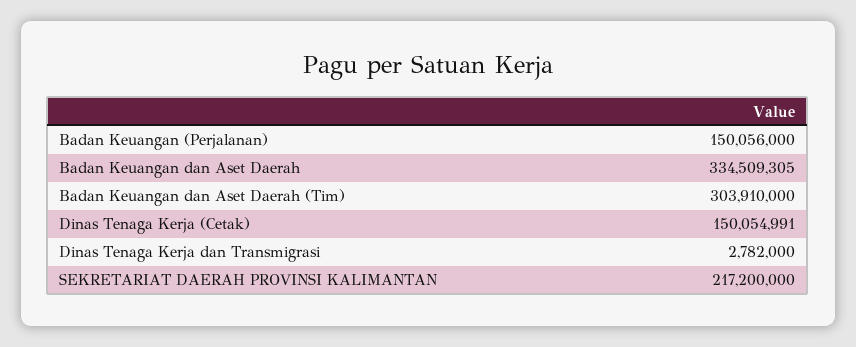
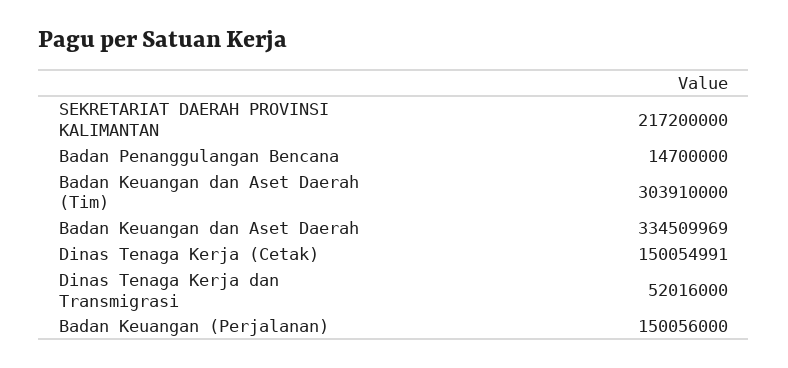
Badan Keuangan dan Aset Daerah: 334509305 -> 334509969
Dinas Tenaga Kerja dan Transmigrasi: 2782000 -> 52016000
Badan Penanggulangan Bencana: none -> 14700000

